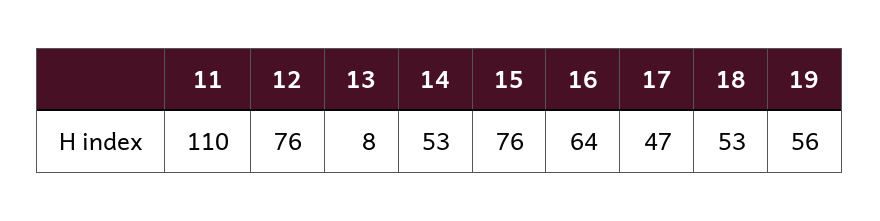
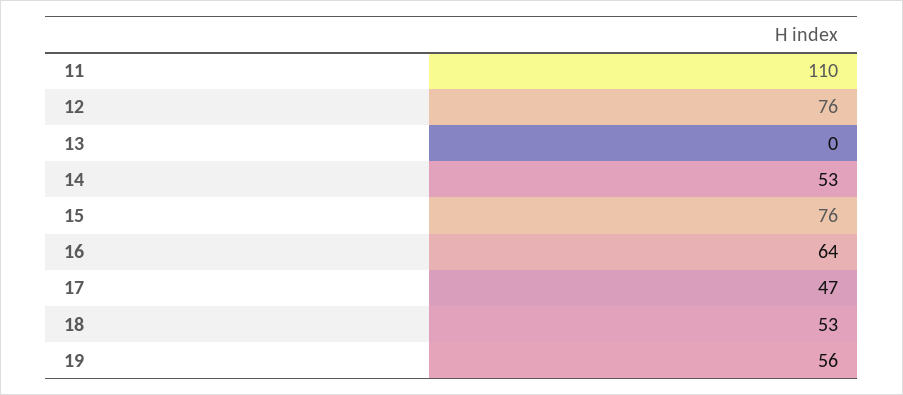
13: 8 -> 0

